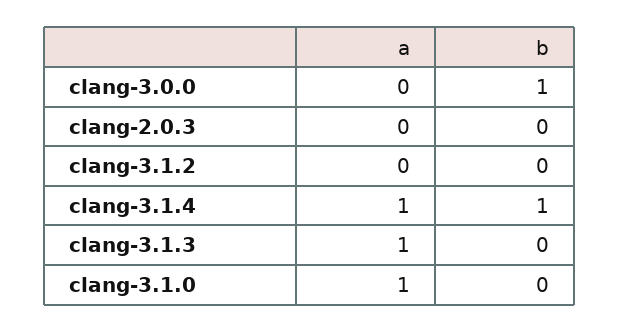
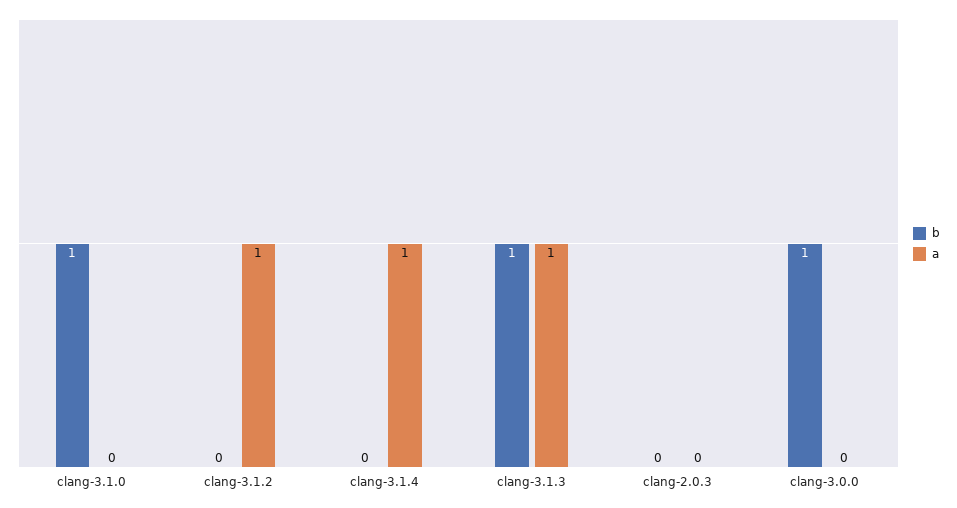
a, clang-3.1.2: 0 -> 1
b, clang-3.1.4: 1 -> 0
b, clang-3.1.3: 0 -> 1
a, clang-3.1.0: 1 -> 0
b, clang-3.1.0: 0 -> 1

